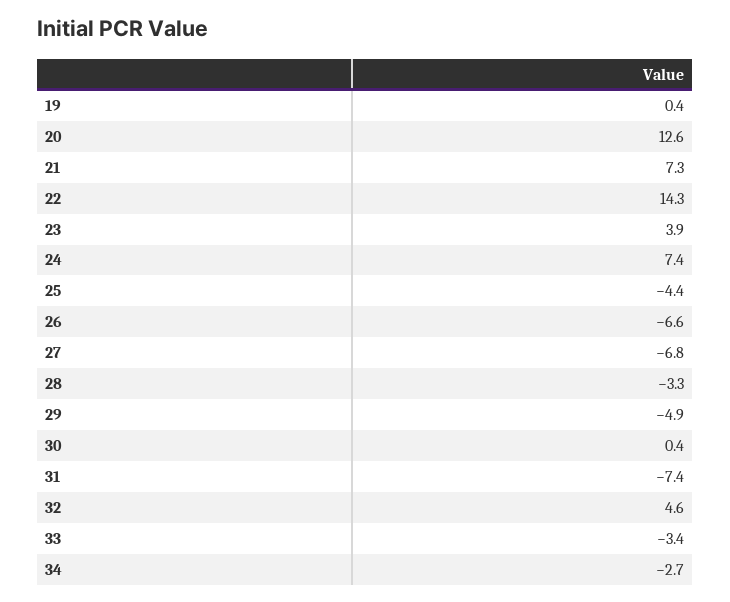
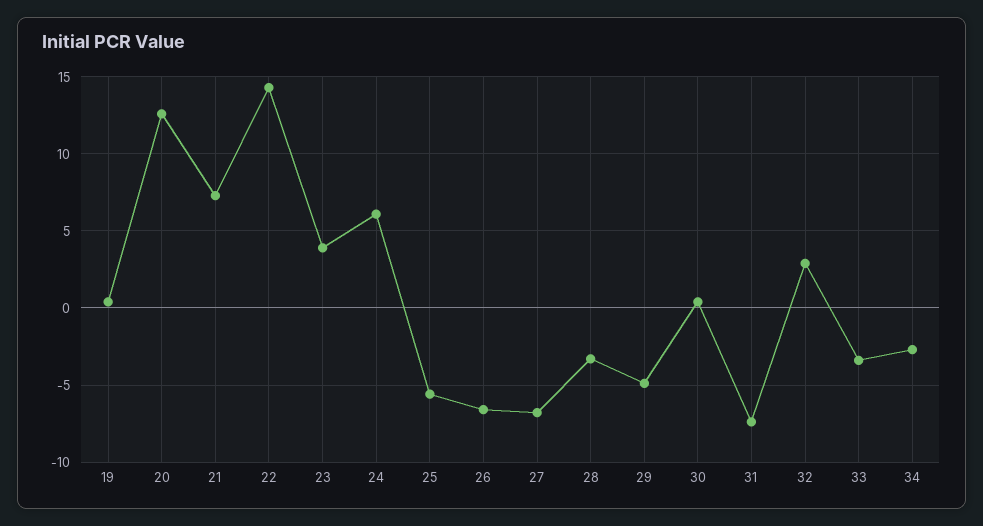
24: 7.4 -> 6
25: -4.4 -> -5.5
32: 4.6 -> 3

